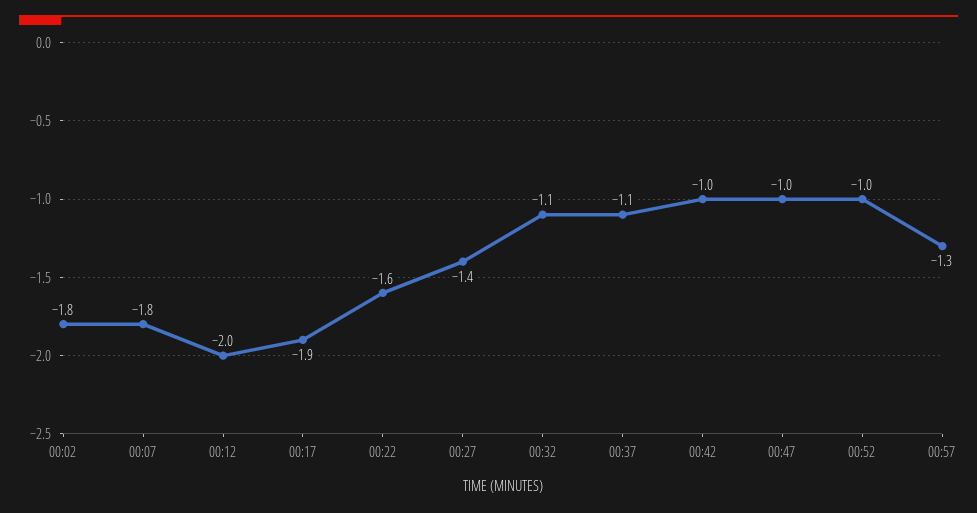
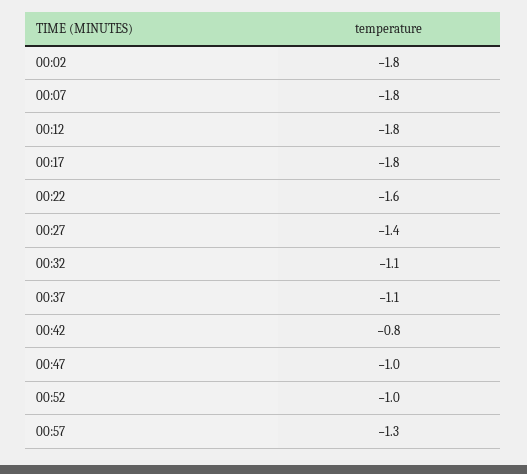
00:12: -2 -> -1.8
00:17: -1.9 -> -1.8
00:42: -1 -> -0.8

